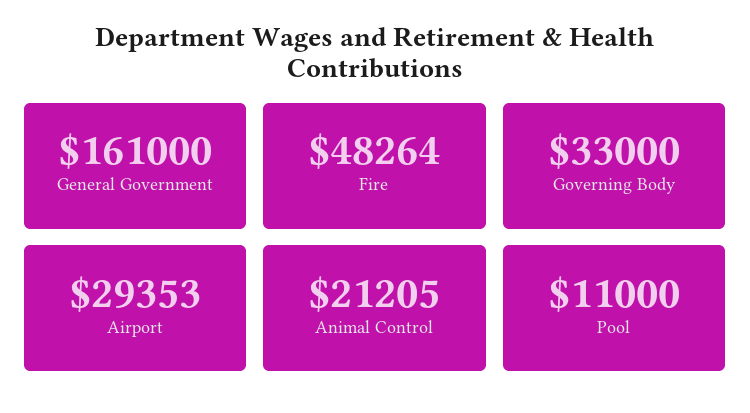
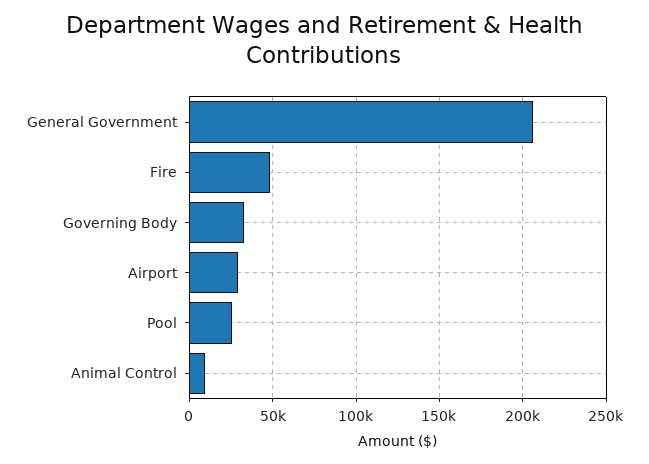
General Government: 161000 -> 205000
Animal Control: 21205 -> 10000
Pool: 11000 -> 25000

